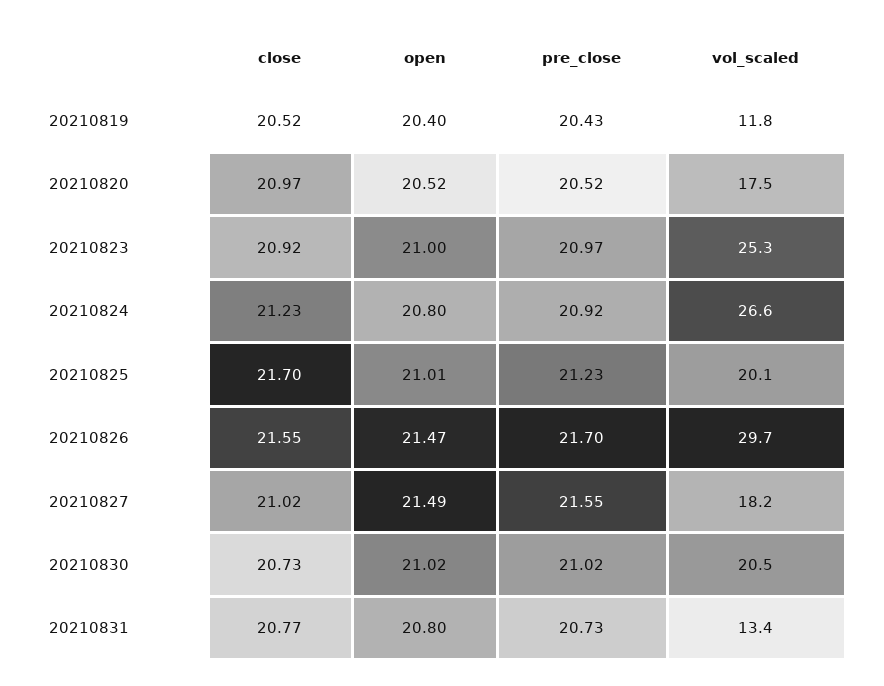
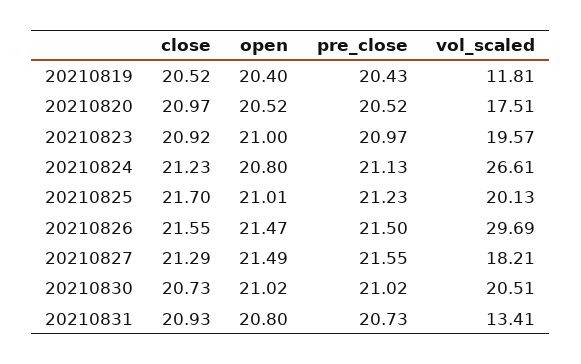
vol_scaled, 20210823: 25.3 -> 19.57
pre_close, 20210824: 20.92 -> 21.13
pre_close, 20210826: 21.7 -> 21.5
close, 20210827: 21.02 -> 21.29
close, 20210831: 20.77 -> 20.93

